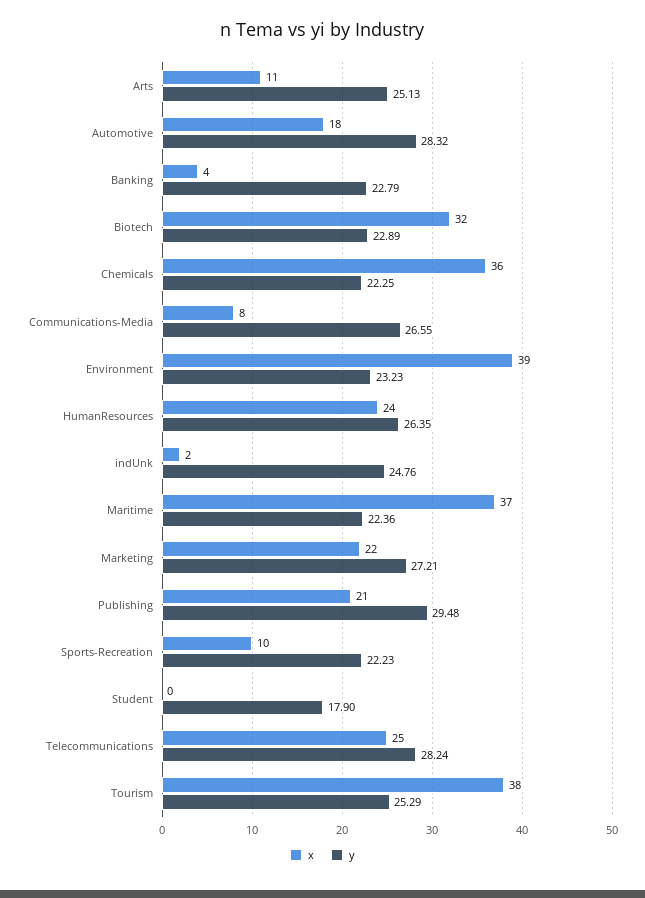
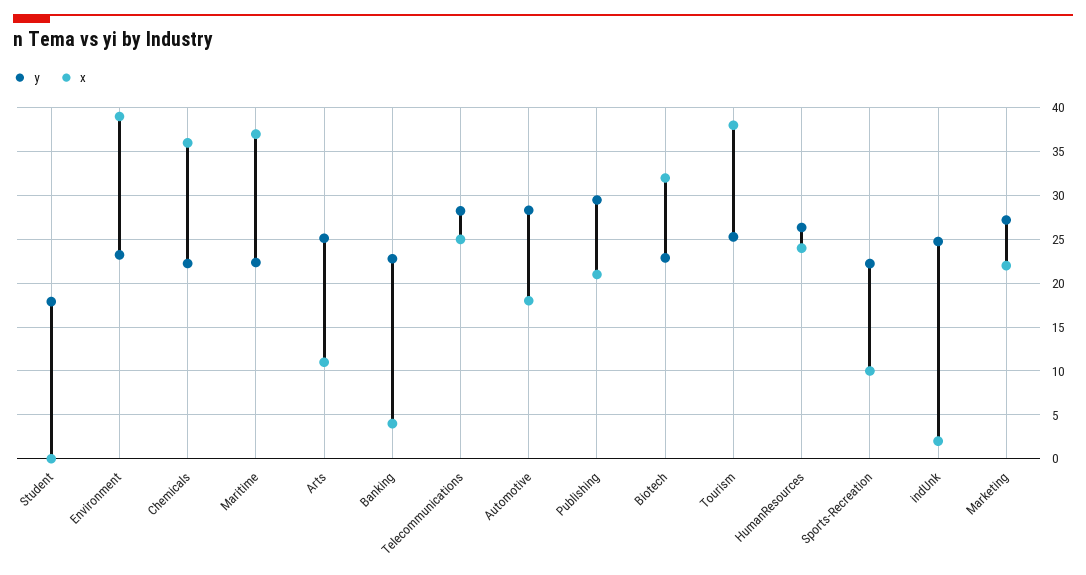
x, Communications-Media: 8 -> none
y, Communications-Media: 26.55 -> none

